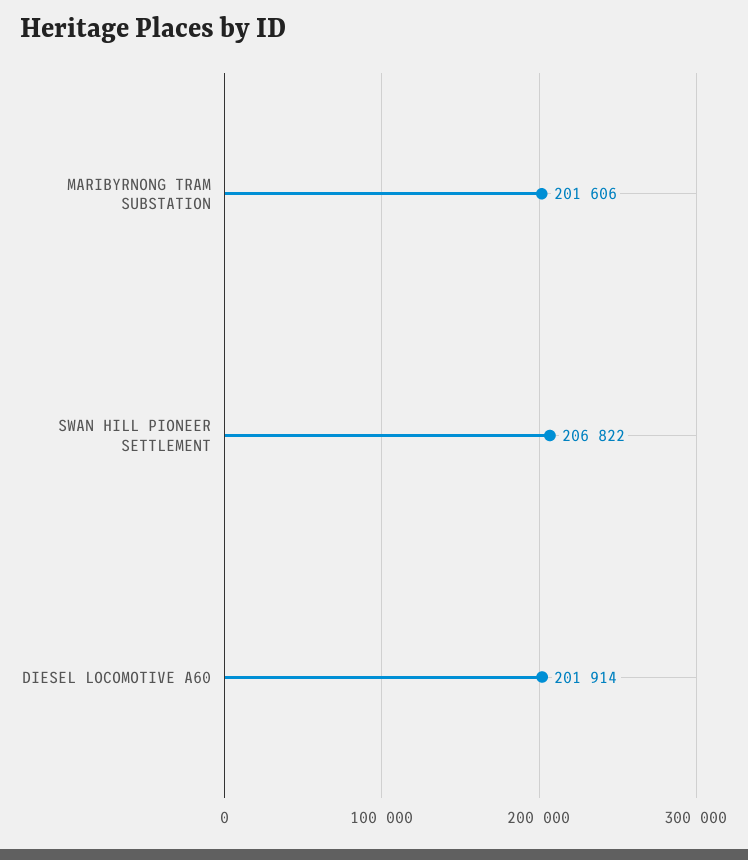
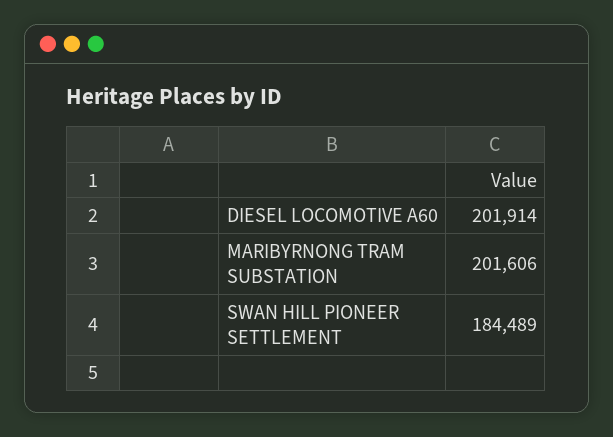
SWAN HILL PIONEER SETTLEMENT: 206822 -> 184489

